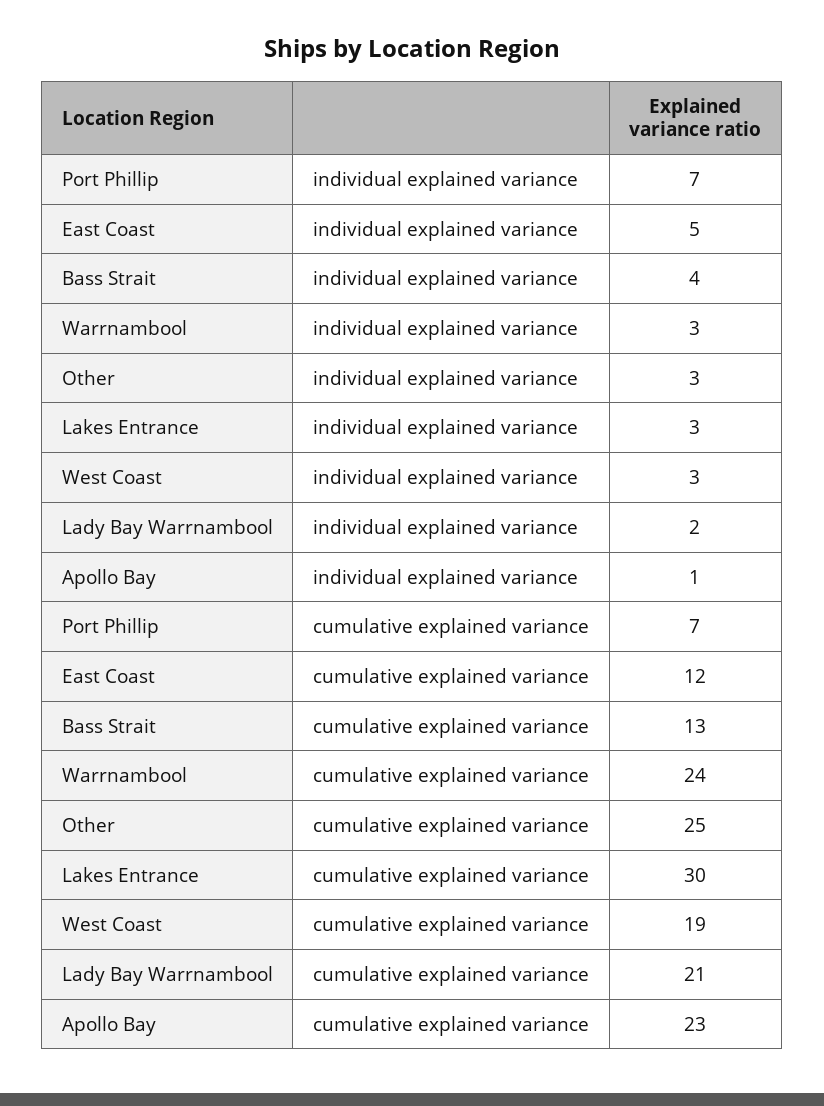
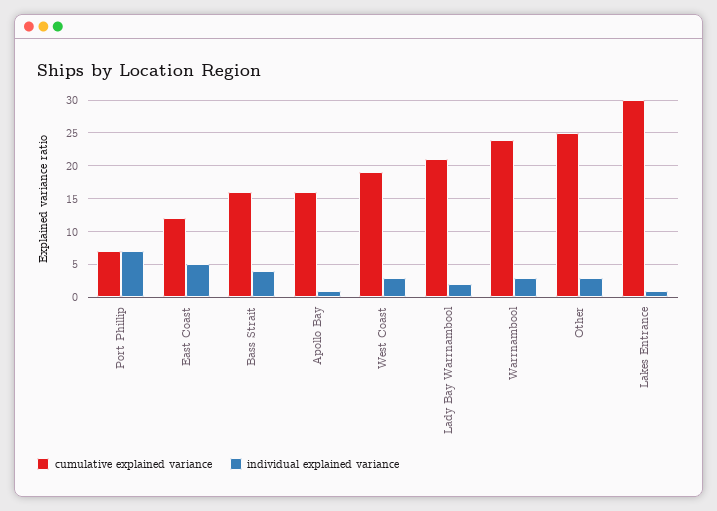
individual explained variance, Lakes Entrance: 3 -> 1
cumulative explained variance, Bass Strait: 13 -> 16
cumulative explained variance, Apollo Bay: 23 -> 16

